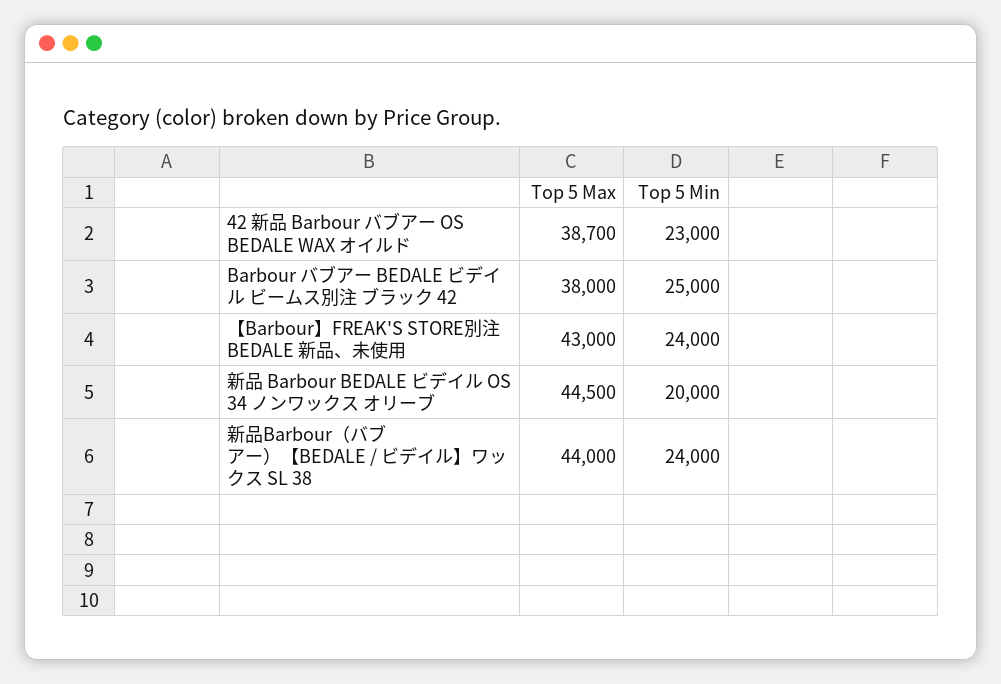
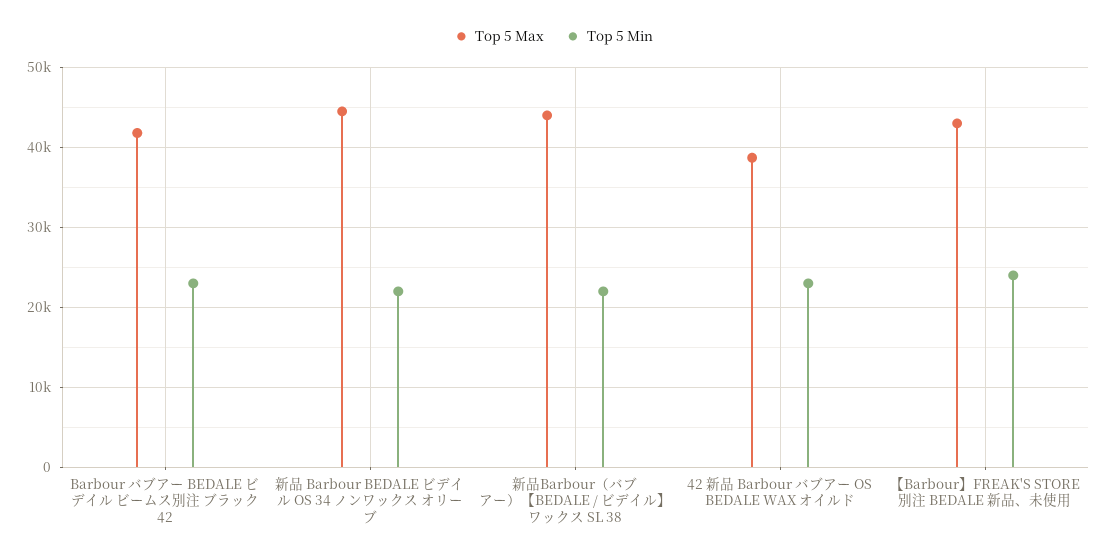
Top 5 Max, Barbour バブアー BEDALE ビデイル ビームス別注 ブラック 42: 38000 -> 42000
Top 5 Min, Barbour バブアー BEDALE ビデイル ビームス別注 ブラック 42: 25000 -> 23000
Top 5 Min, 新品 Barbour BEDALE ビデイル OS 34 ノンワックス オリーブ: 20000 -> 22000
Top 5 Min, 新品Barbour（バブアー）【BEDALE / ビデイル】ワックス SL 38: 24000 -> 22000

